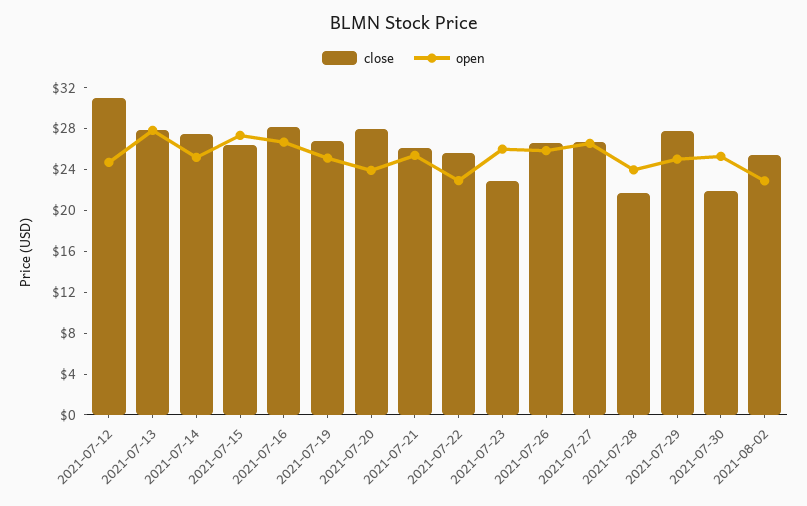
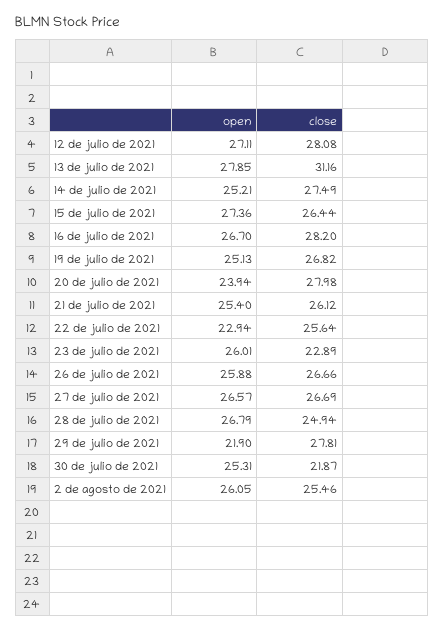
close, 2021-07-12: 31 -> 28.08
open, 2021-07-12: 25 -> 27.11
close, 2021-07-13: 28 -> 31.16
close, 2021-07-28: 22 -> 24.94
open, 2021-07-28: 24 -> 26.79
open, 2021-07-29: 25 -> 21.9
open, 2021-08-02: 23 -> 26.05

